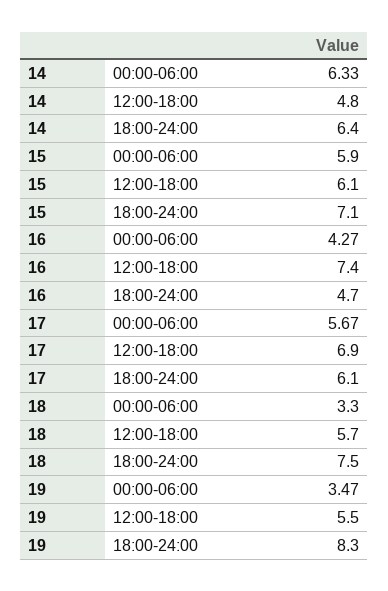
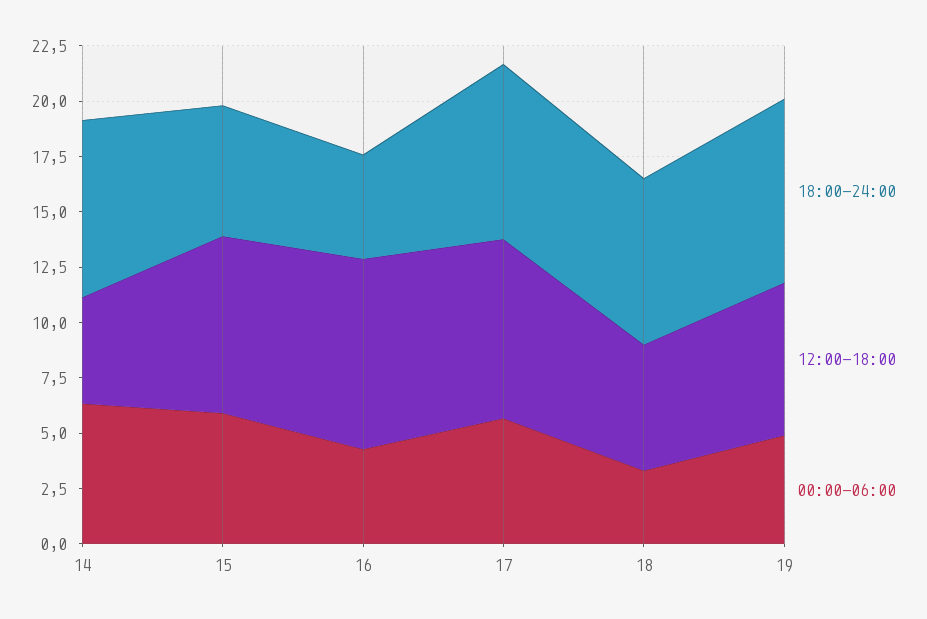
18:00-24:00, 14: 6.4 -> 8
12:00-18:00, 15: 6.1 -> 8
18:00-24:00, 15: 7.1 -> 6
12:00-18:00, 16: 7.4 -> 8.5
12:00-18:00, 17: 6.9 -> 8
18:00-24:00, 17: 6.1 -> 8
00:00-06:00, 19: 3.47 -> 5
12:00-18:00, 19: 5.5 -> 7

